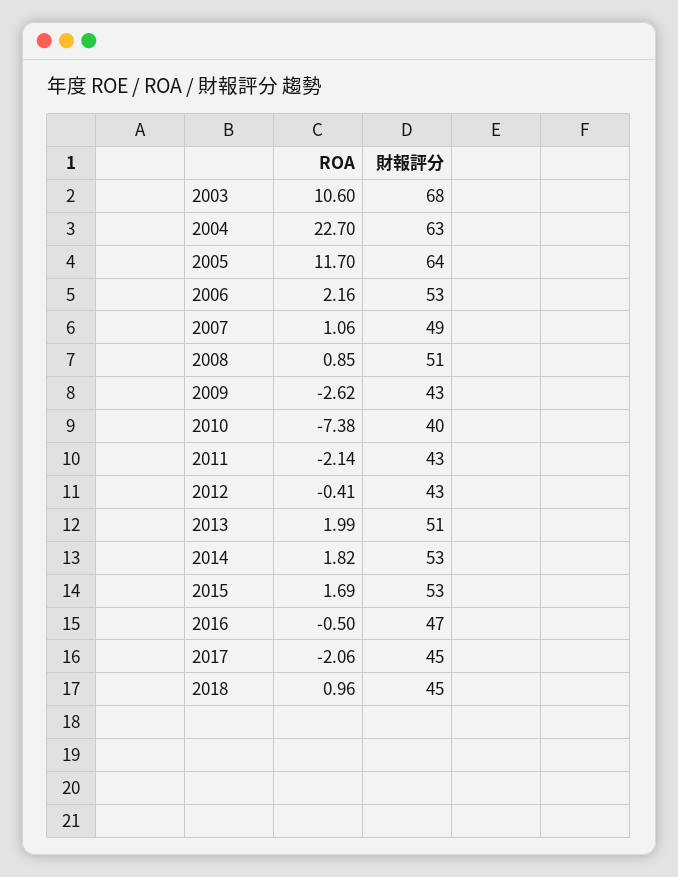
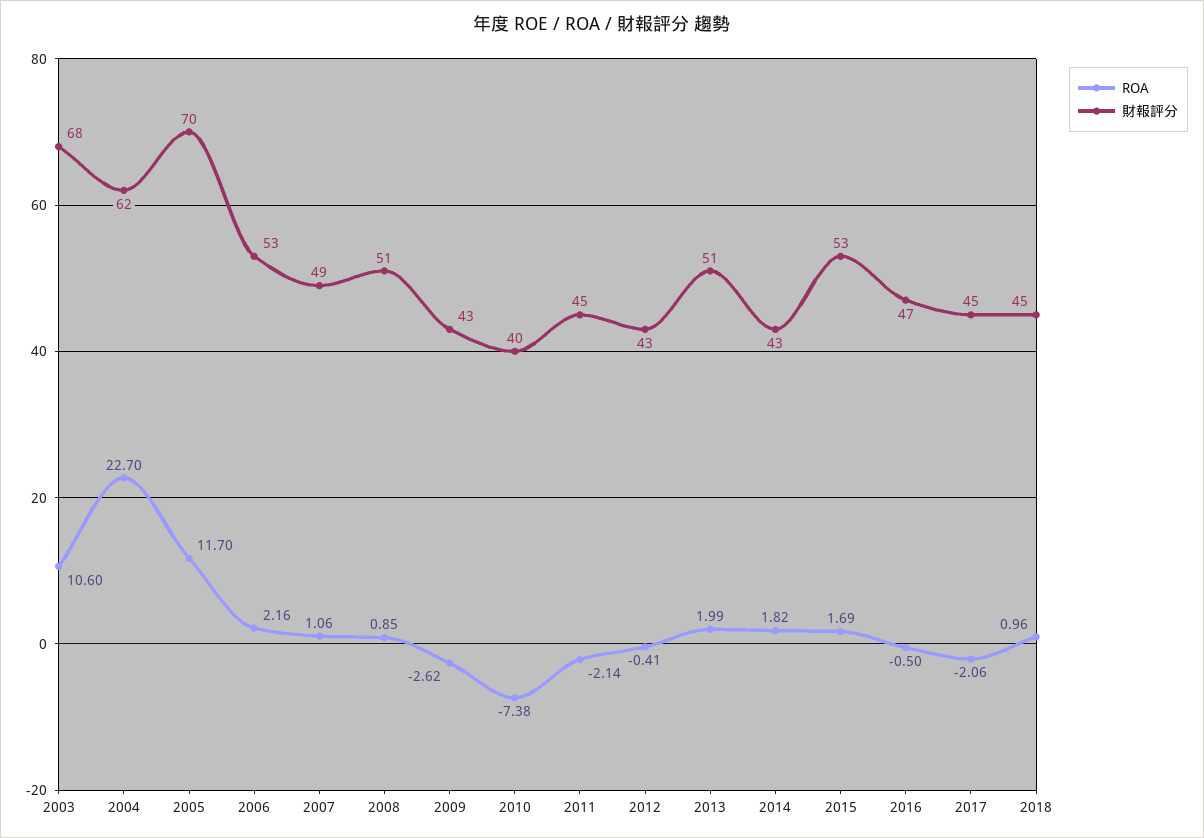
財報評分, 2004: 63 -> 62
財報評分, 2005: 64 -> 70
財報評分, 2011: 43 -> 45
財報評分, 2014: 53 -> 43

